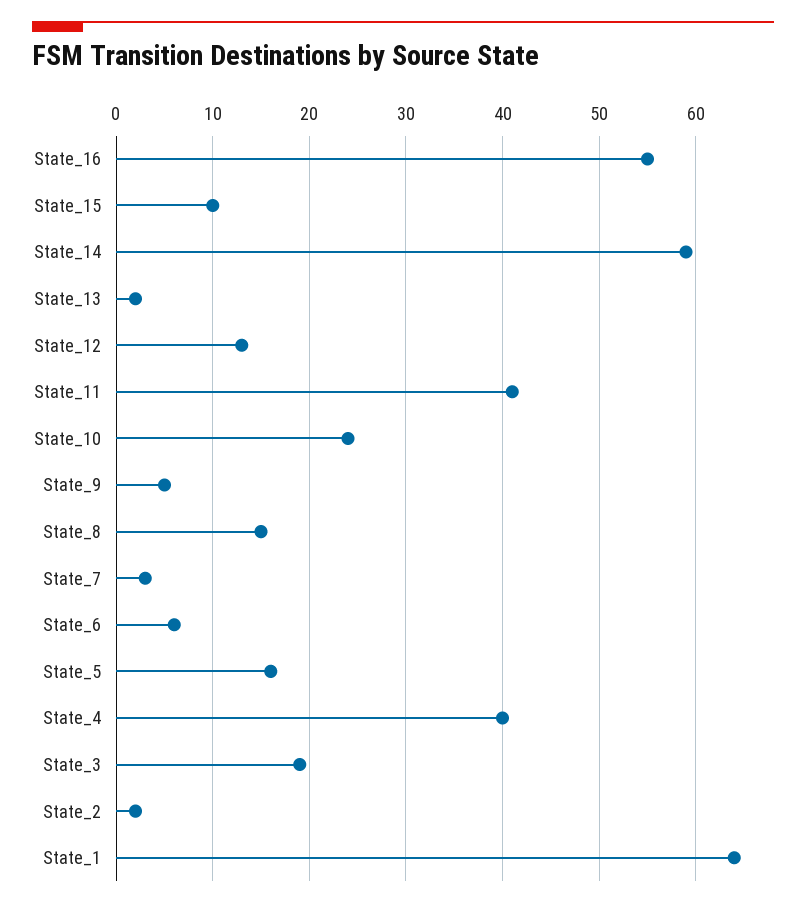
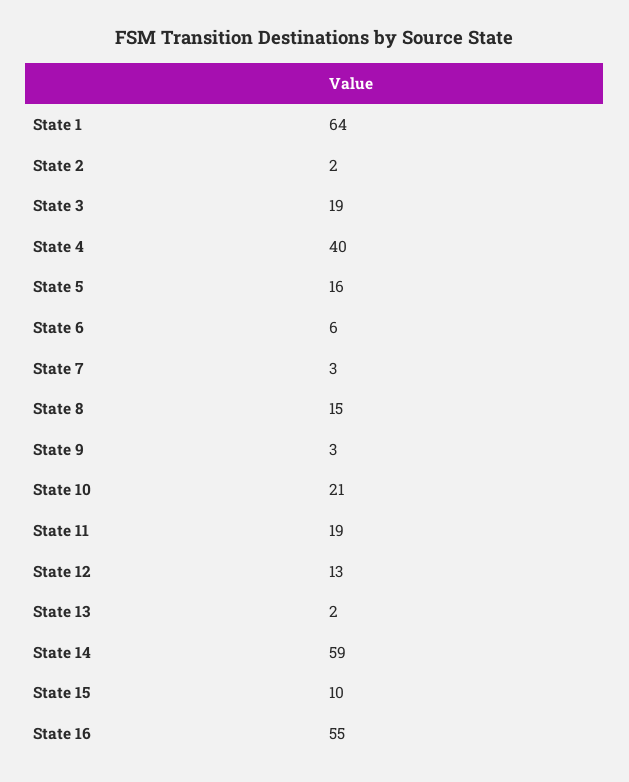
State_11: 41 -> 19
State_10: 24 -> 21
State_9: 5 -> 3

